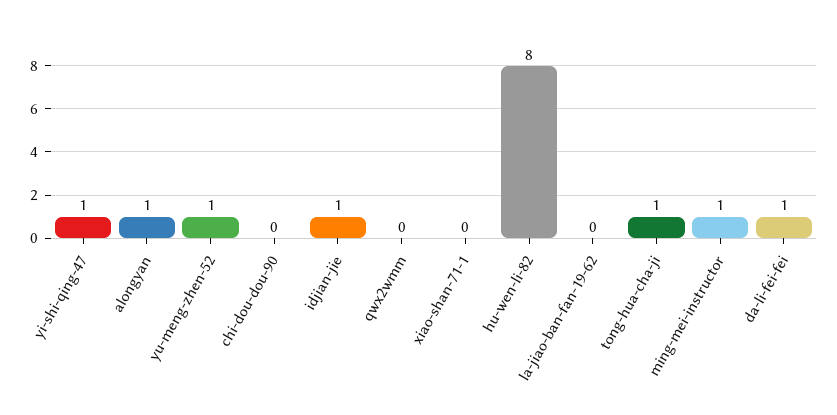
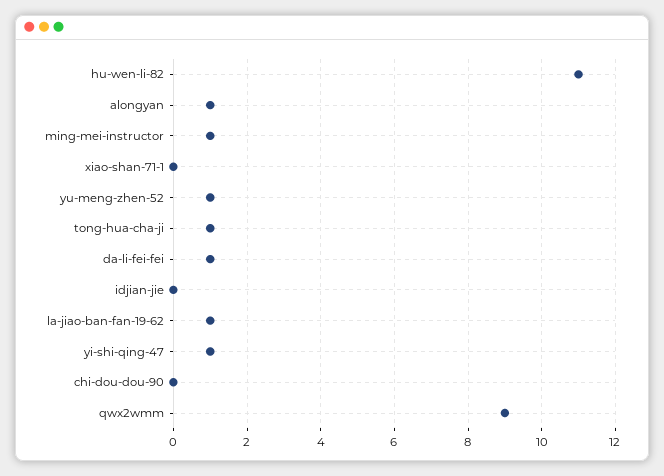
idjian-jie: 1 -> 0
qwx2wmm: 0 -> 9
hu-wen-li-82: 8 -> 11
la-jiao-ban-fan-19-62: 0 -> 1

